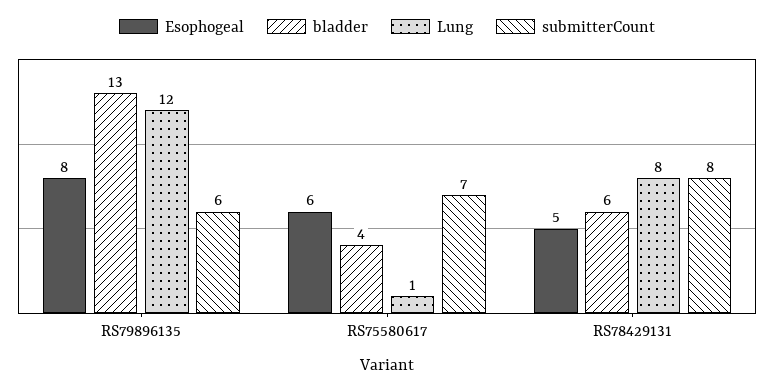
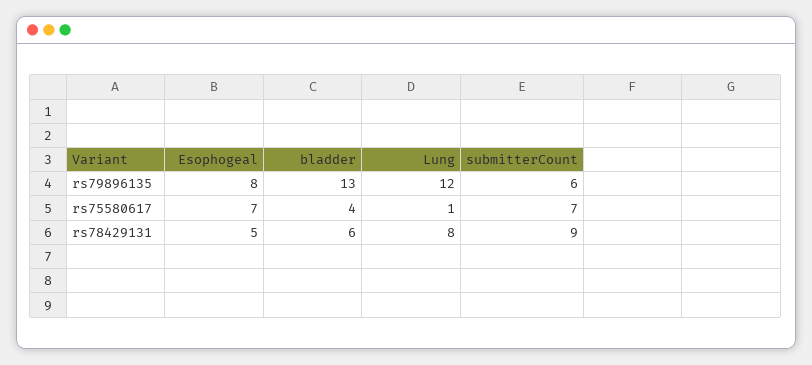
Esophogeal, RS75580617: 6 -> 7
submitterCount, RS78429131: 8 -> 9

